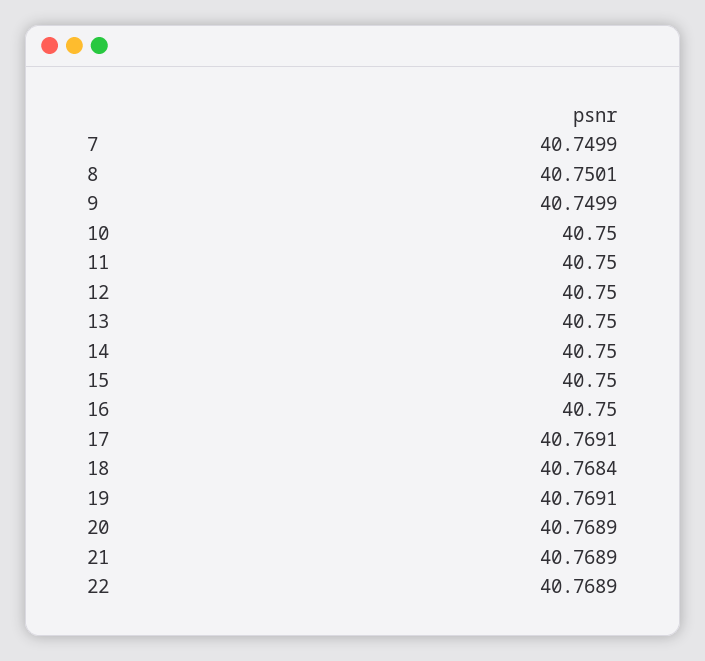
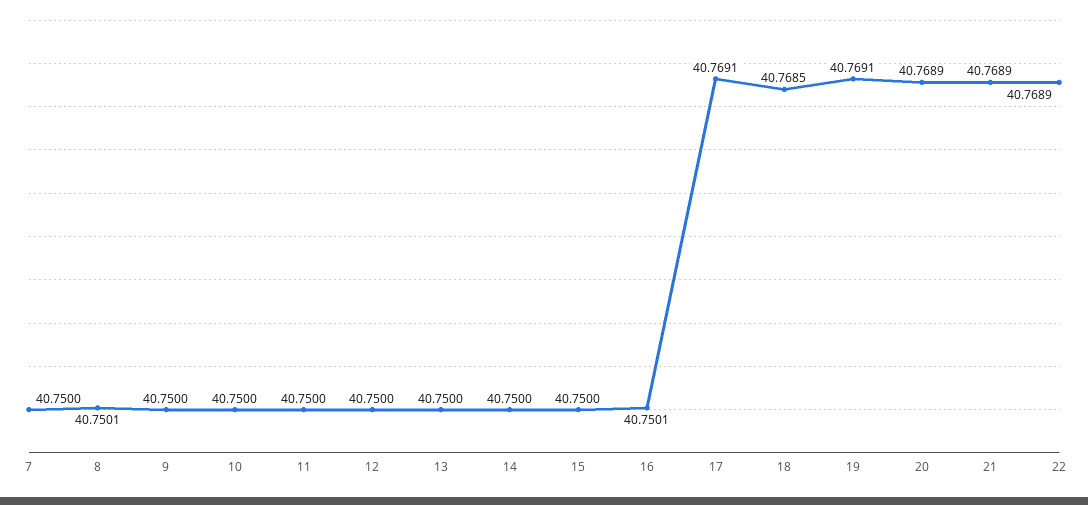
7: 40.7499 -> 40.75
9: 40.7499 -> 40.75
16: 40.75 -> 40.7501
18: 40.7684 -> 40.7685

